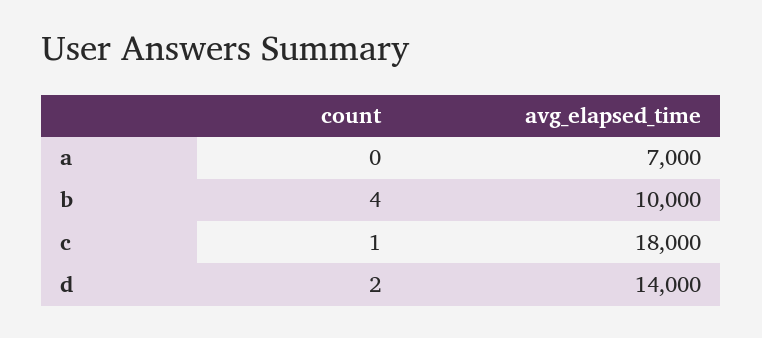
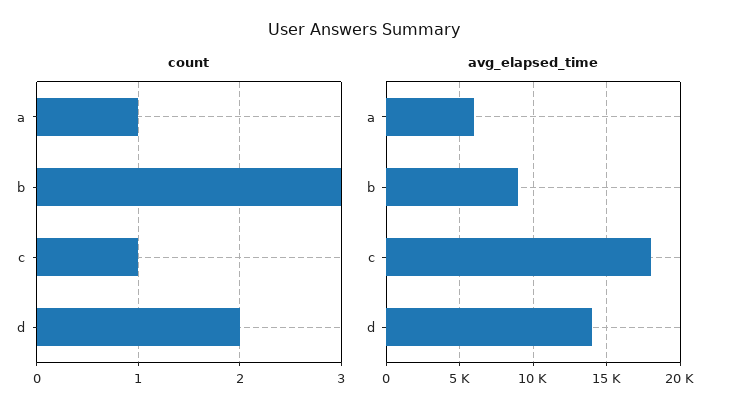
count, a: 0 -> 1
avg_elapsed_time, a: 7000 -> 6000
count, b: 4 -> 3
avg_elapsed_time, b: 10000 -> 9000

